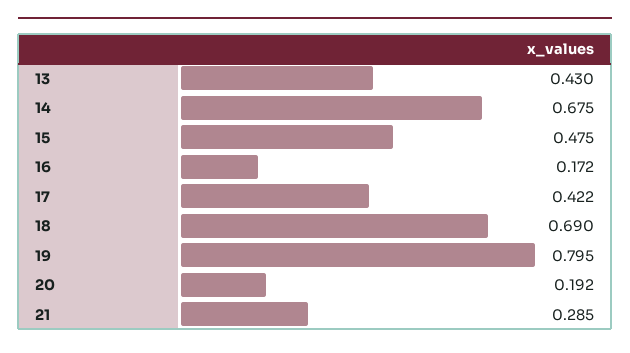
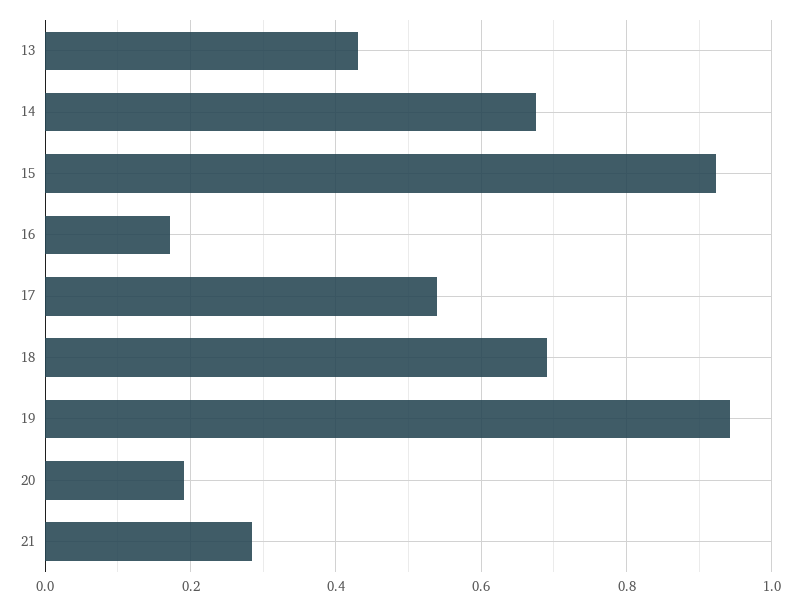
15: 0.475 -> 0.92
17: 0.422 -> 0.54
19: 0.795 -> 0.94

